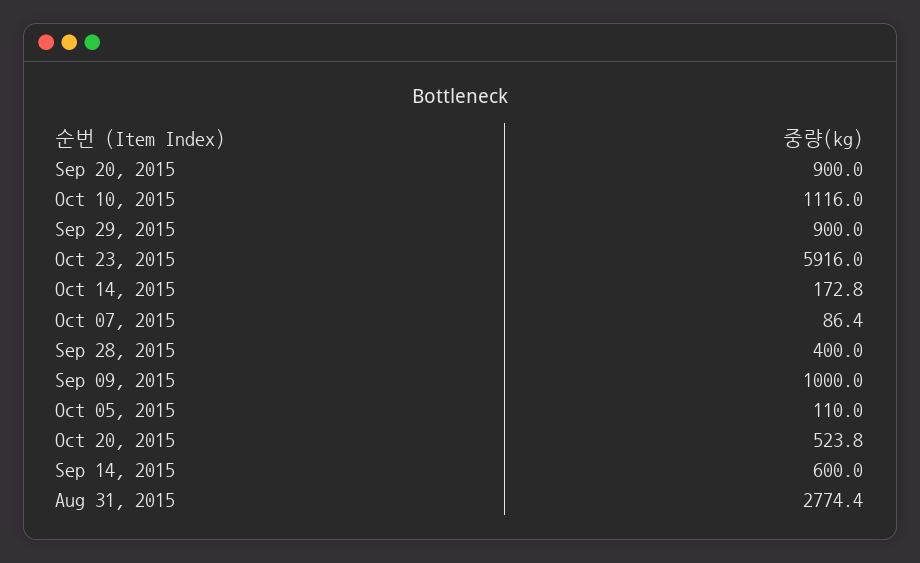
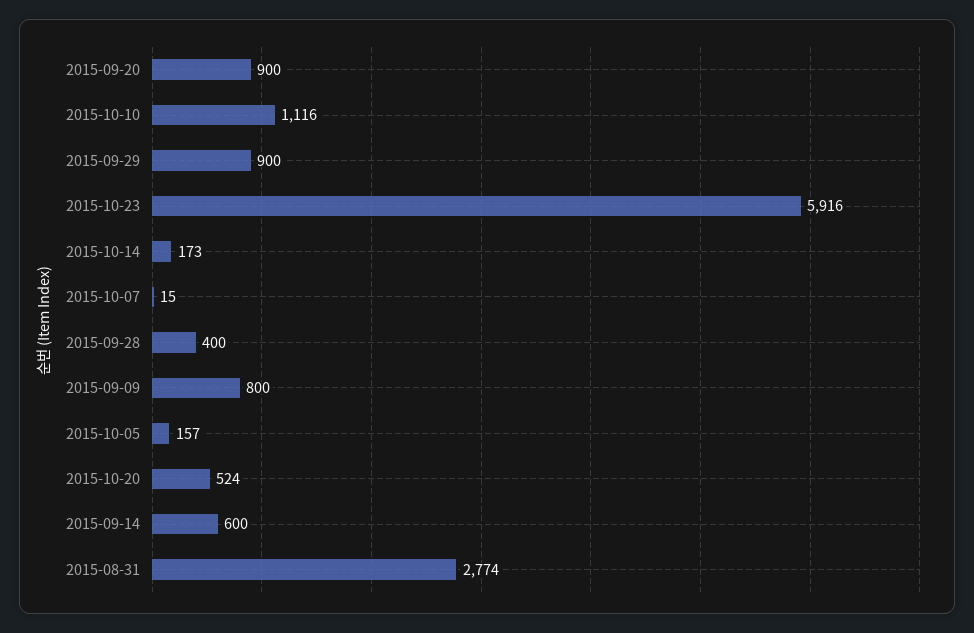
Oct 07, 2015: 86.4 -> 15
Sep 09, 2015: 1000 -> 800
Oct 05, 2015: 110 -> 157

